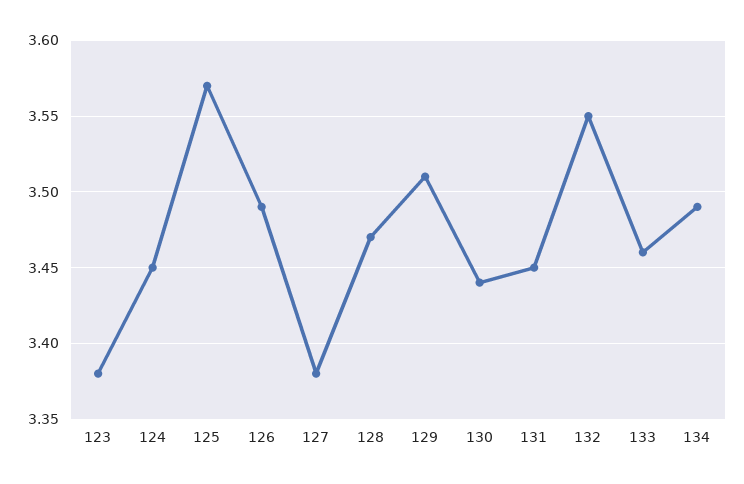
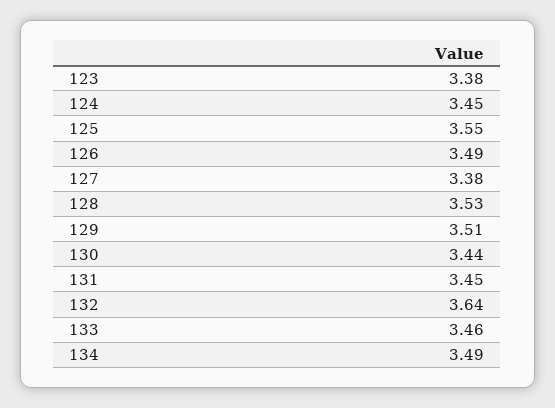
125: 3.57 -> 3.55
128: 3.47 -> 3.53
132: 3.55 -> 3.64

